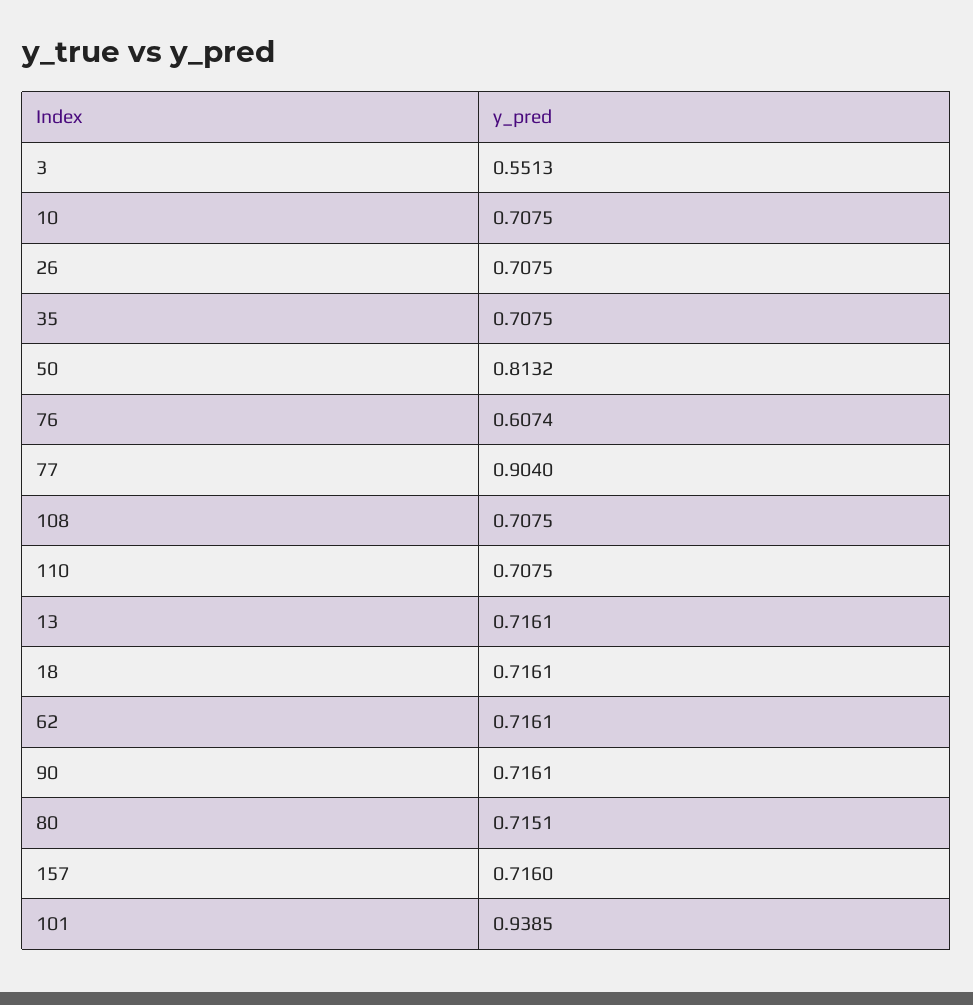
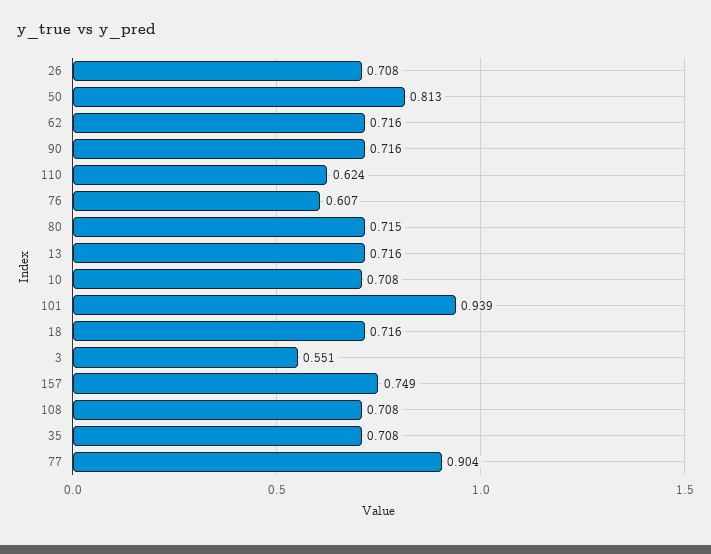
110: 0.7075 -> 0.624
157: 0.716 -> 0.749

